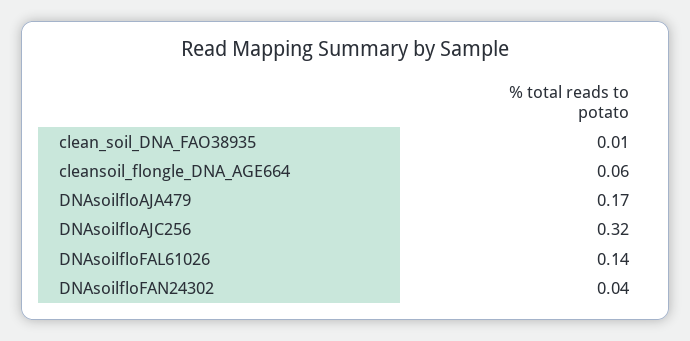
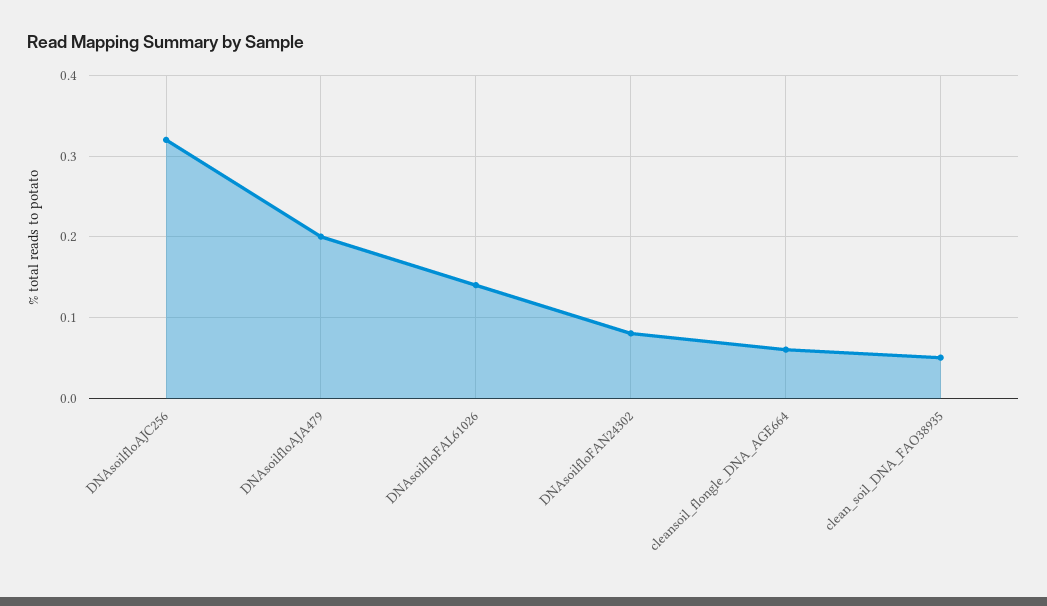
clean_soil_DNA_FAO38935: 0.01 -> 0.05
DNAsoilfloAJA479: 0.17 -> 0.2
DNAsoilfloFAN24302: 0.04 -> 0.08

